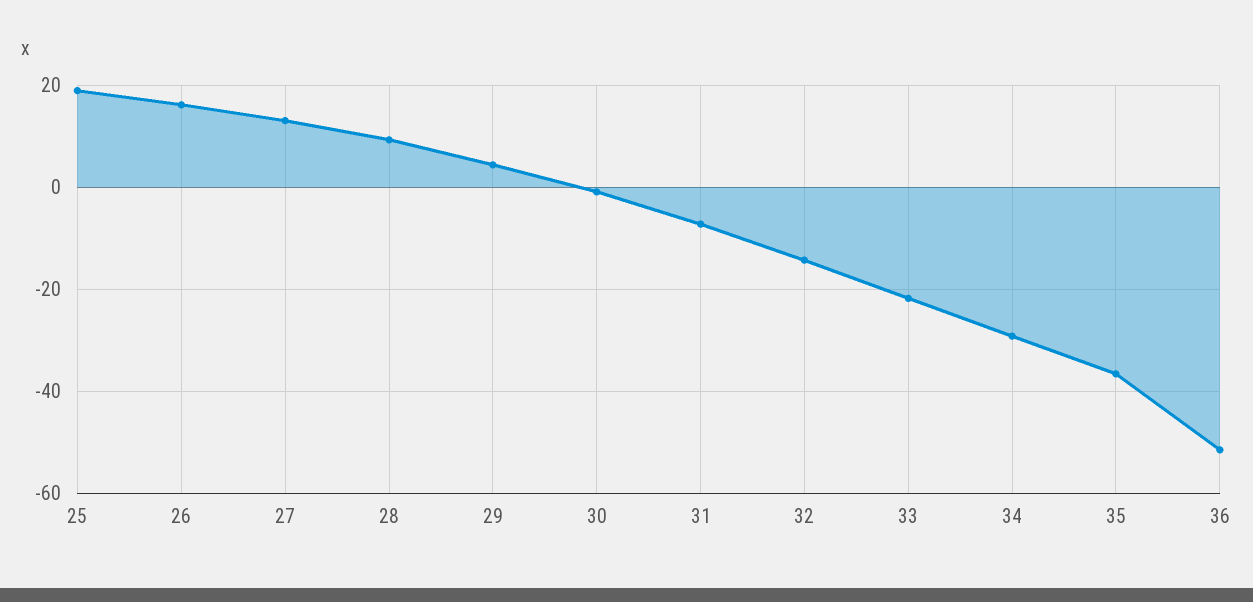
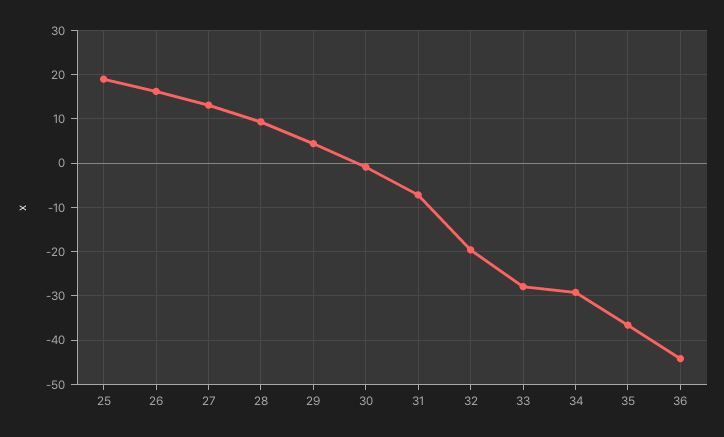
32: -14 -> -20
33: -22 -> -28
36: -52 -> -44

